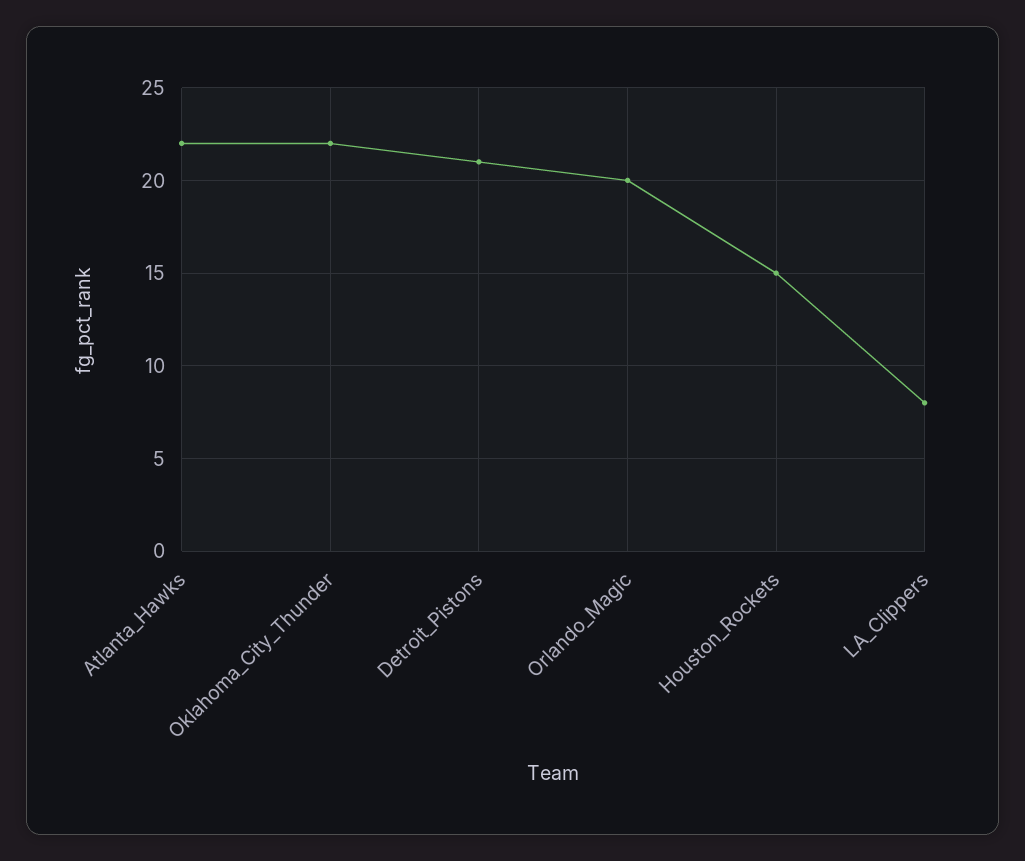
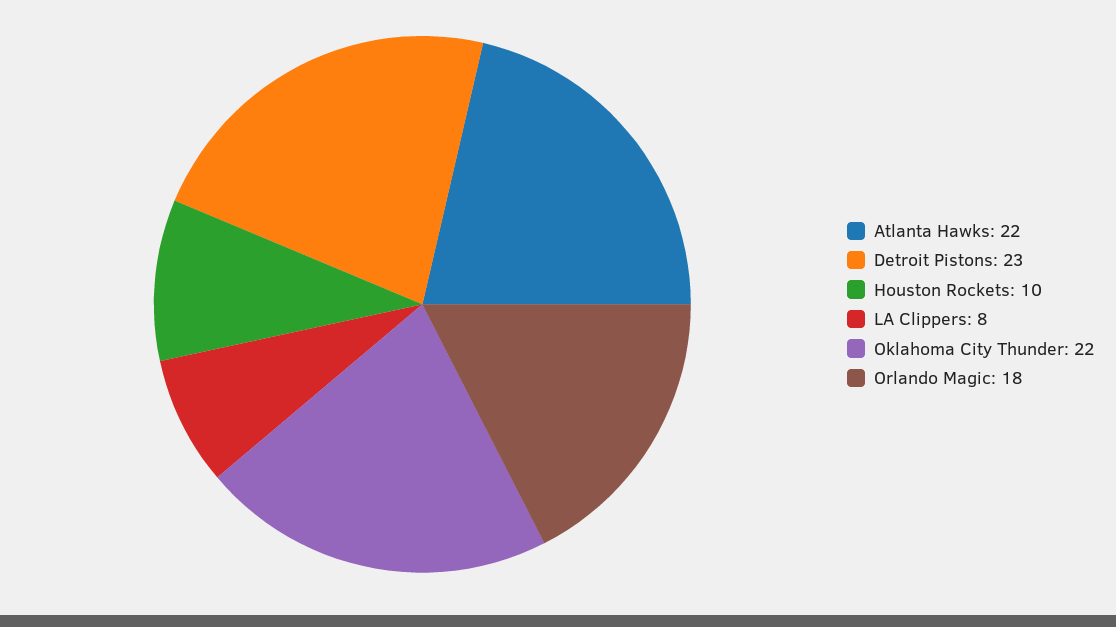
Detroit_Pistons: 21 -> 23
Orlando_Magic: 20 -> 18
Houston_Rockets: 15 -> 10

